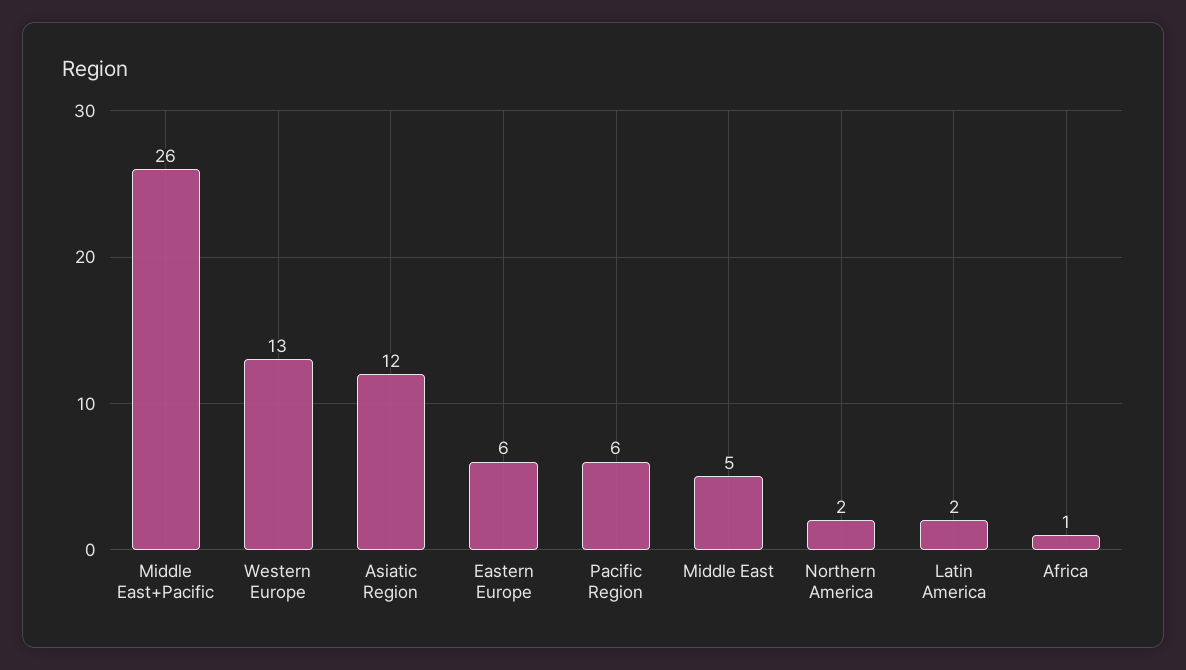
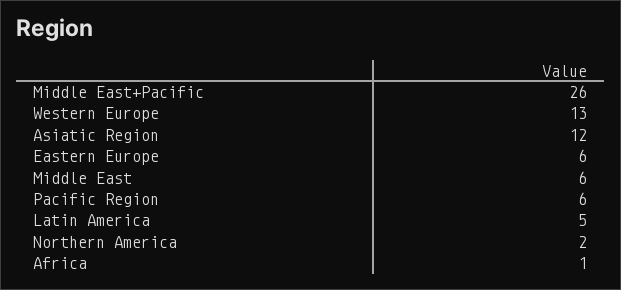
Middle East: 5 -> 6
Latin America: 2 -> 5

